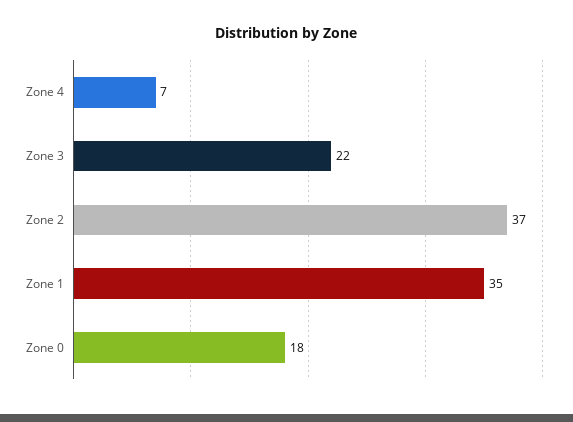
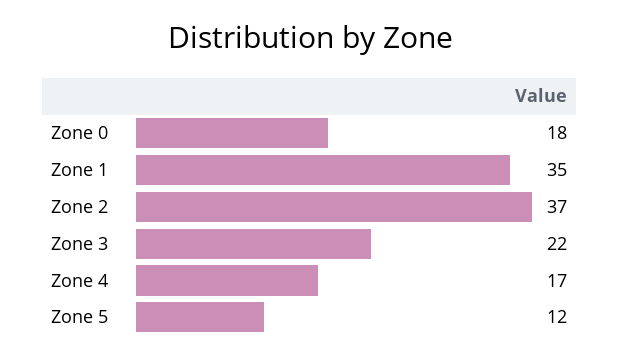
Zone 4: 7 -> 17
Zone 5: none -> 12

